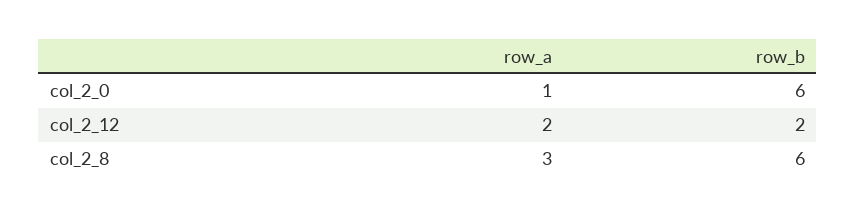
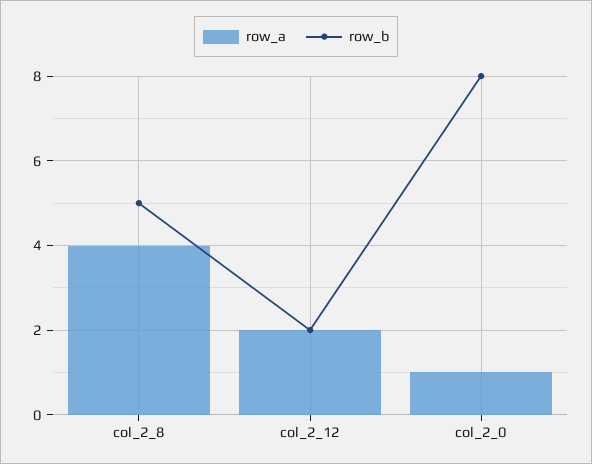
row_b, col_2_0: 6 -> 8
row_a, col_2_8: 3 -> 4
row_b, col_2_8: 6 -> 5

